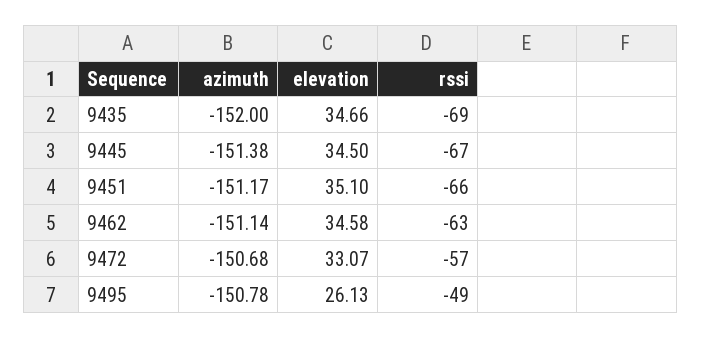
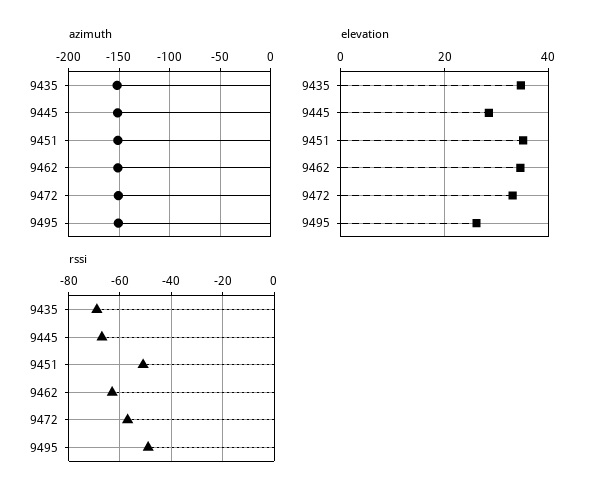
elevation, 9445: 34.5 -> 28
rssi, 9451: -66 -> -50

